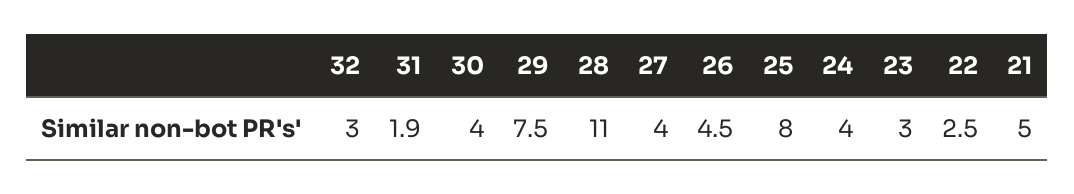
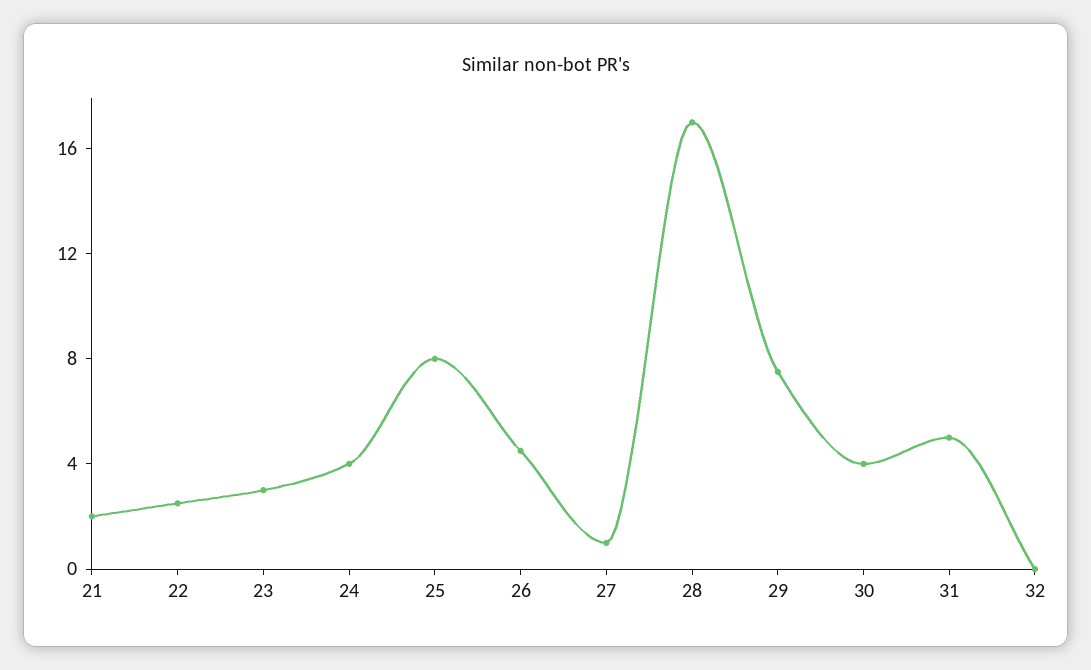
32: 3 -> 0
31: 1.9 -> 5
28: 11 -> 17
27: 4 -> 1
21: 5 -> 2

